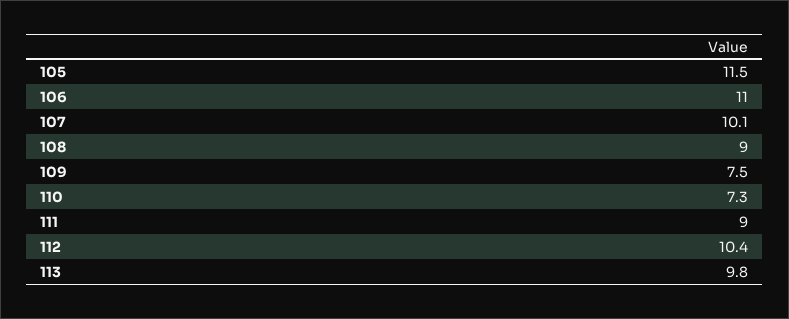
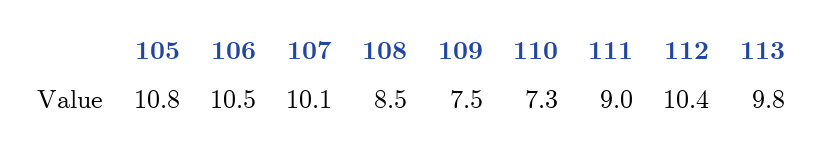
105: 11.5 -> 10.8
106: 11 -> 10.5
108: 9 -> 8.5

